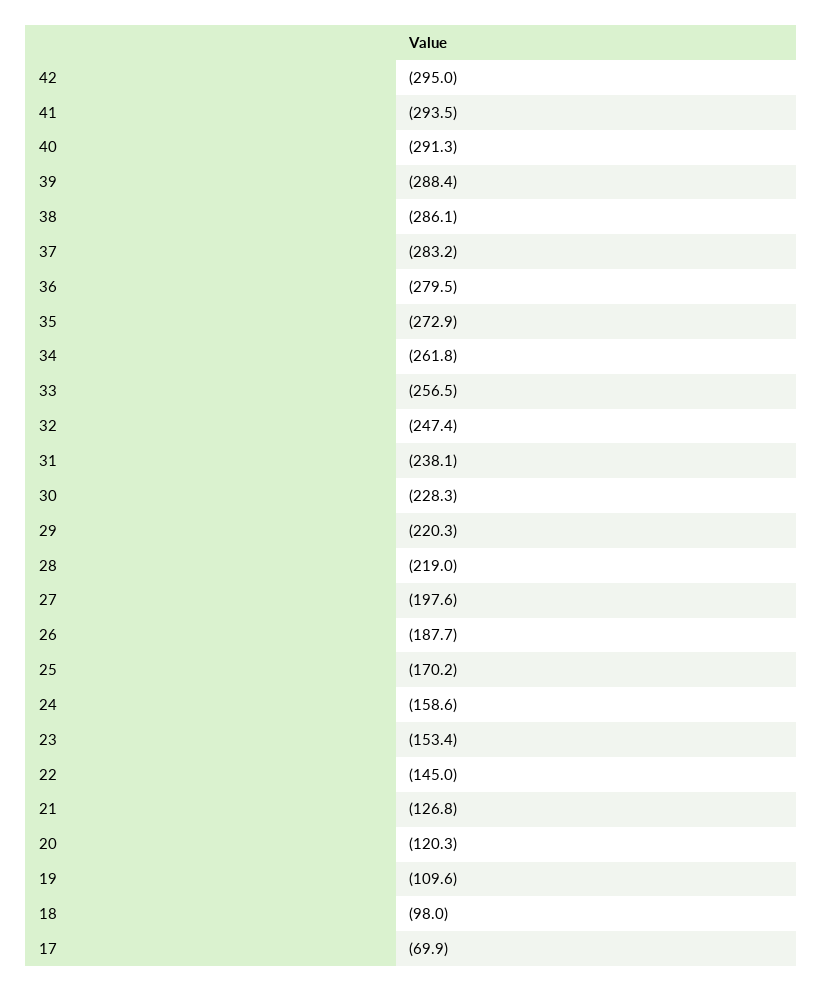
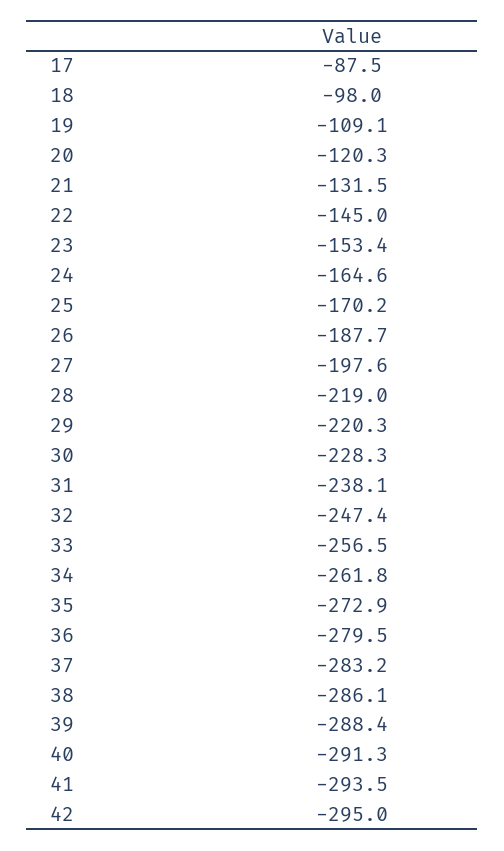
24: -158.6 -> -164.6
21: -126.8 -> -131.5
19: -109.6 -> -109.1
17: -69.9 -> -87.5

